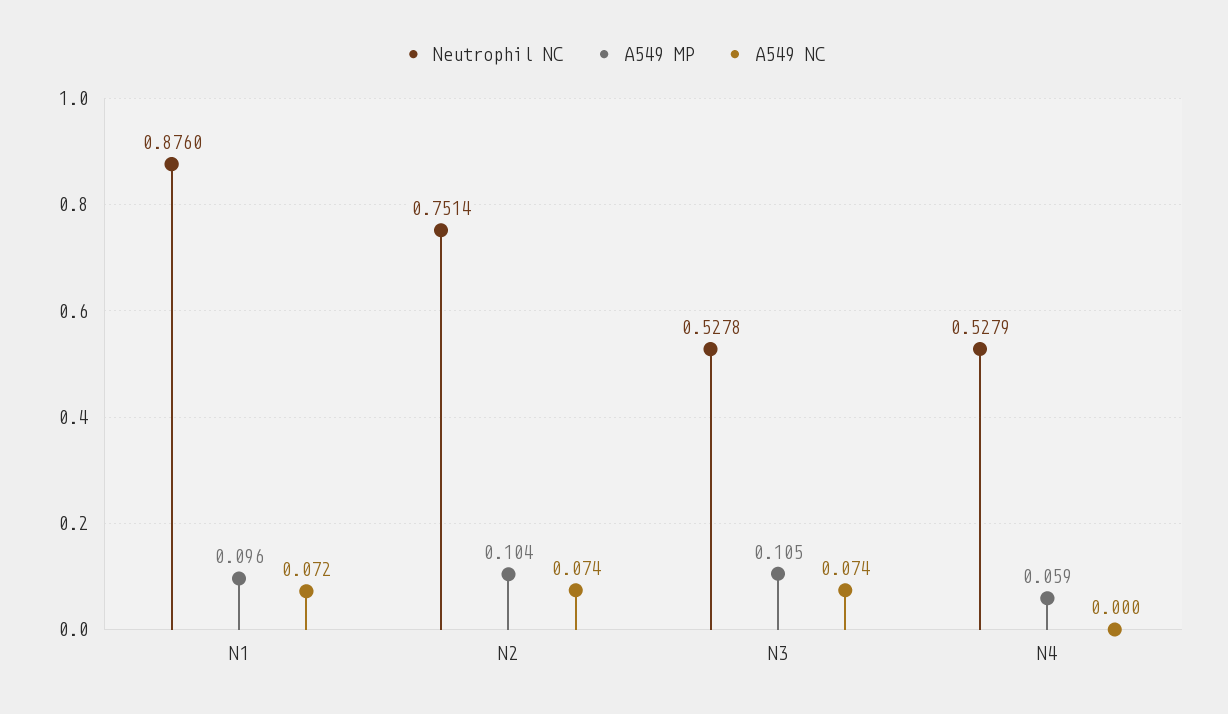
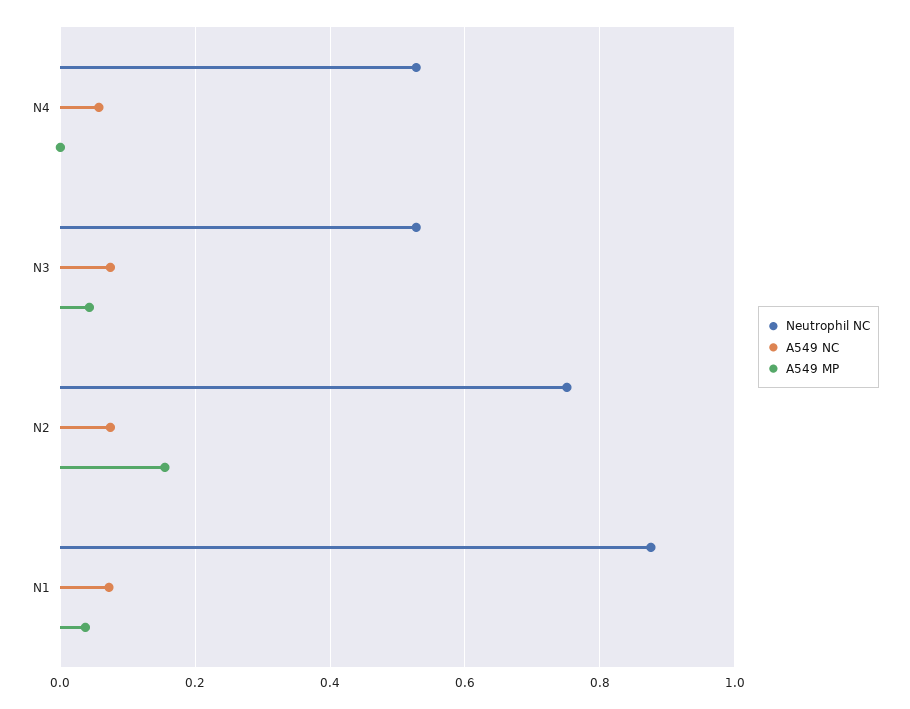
A549 MP, N1: 0.096 -> 0.04
A549 MP, N2: 0.104 -> 0.16
A549 MP, N3: 0.105 -> 0.04
A549 MP, N4: 0.059 -> 0
A549 NC, N4: 0 -> 0.06

